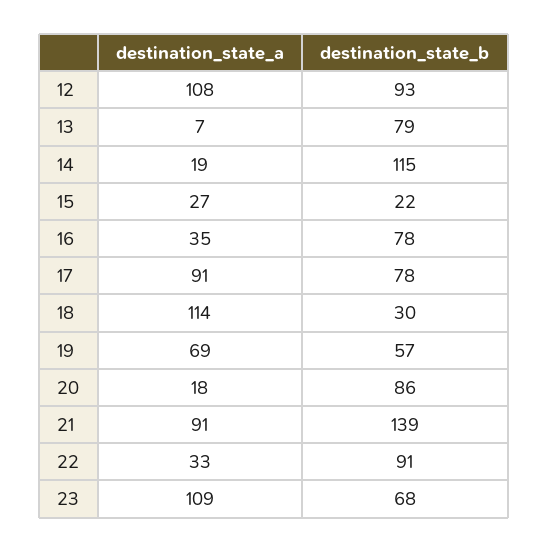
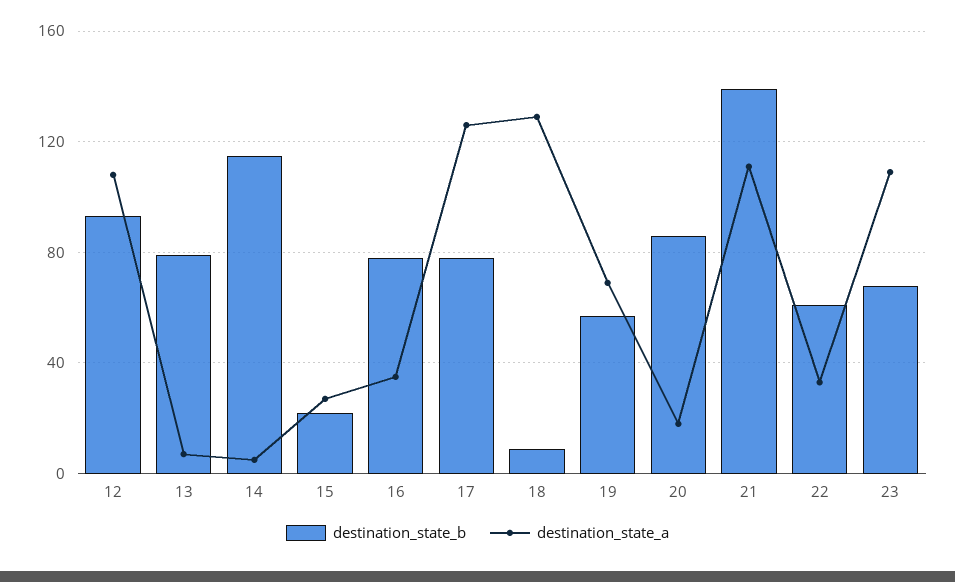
destination_state_a, 14: 19 -> 5
destination_state_a, 17: 91 -> 125
destination_state_a, 18: 114 -> 130
destination_state_b, 18: 30 -> 10
destination_state_a, 21: 91 -> 110
destination_state_b, 22: 91 -> 60

